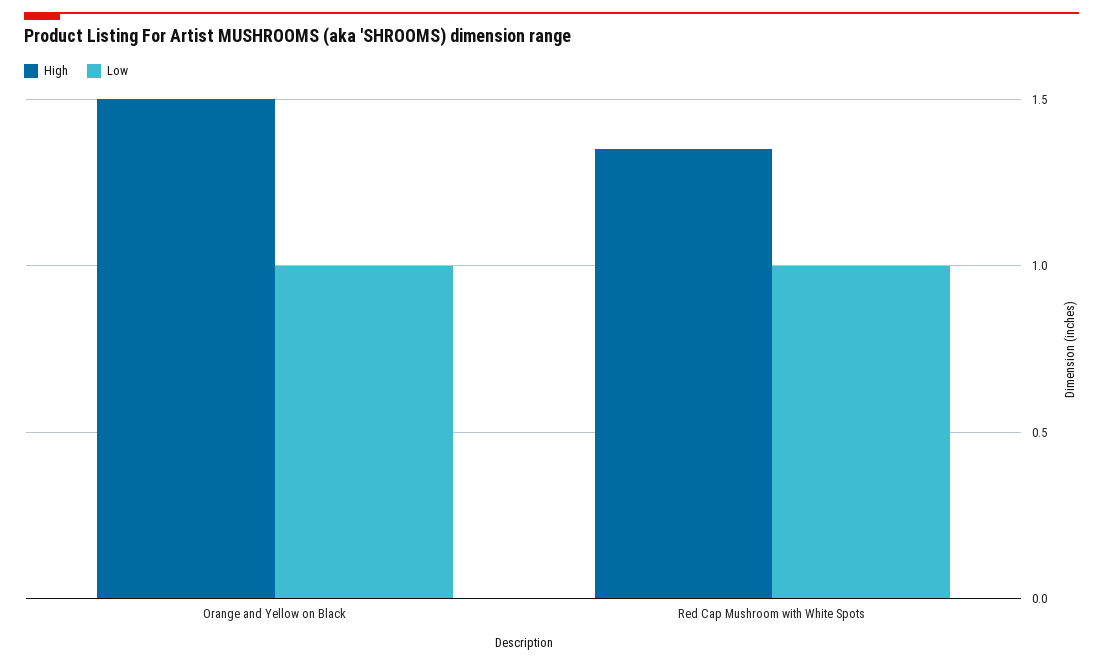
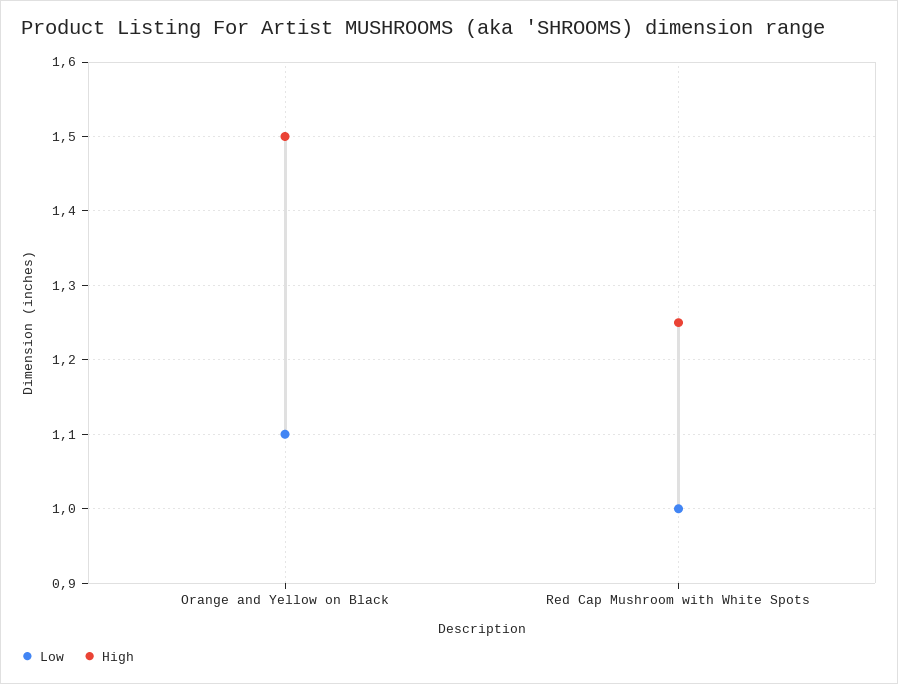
Low, Orange and Yellow on Black: 1 -> 1.1
High, Red Cap Mushroom with White Spots: 1.35 -> 1.25

